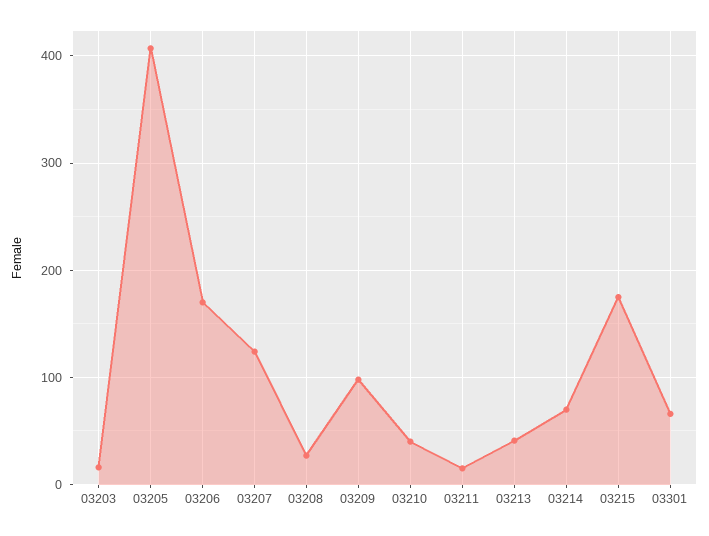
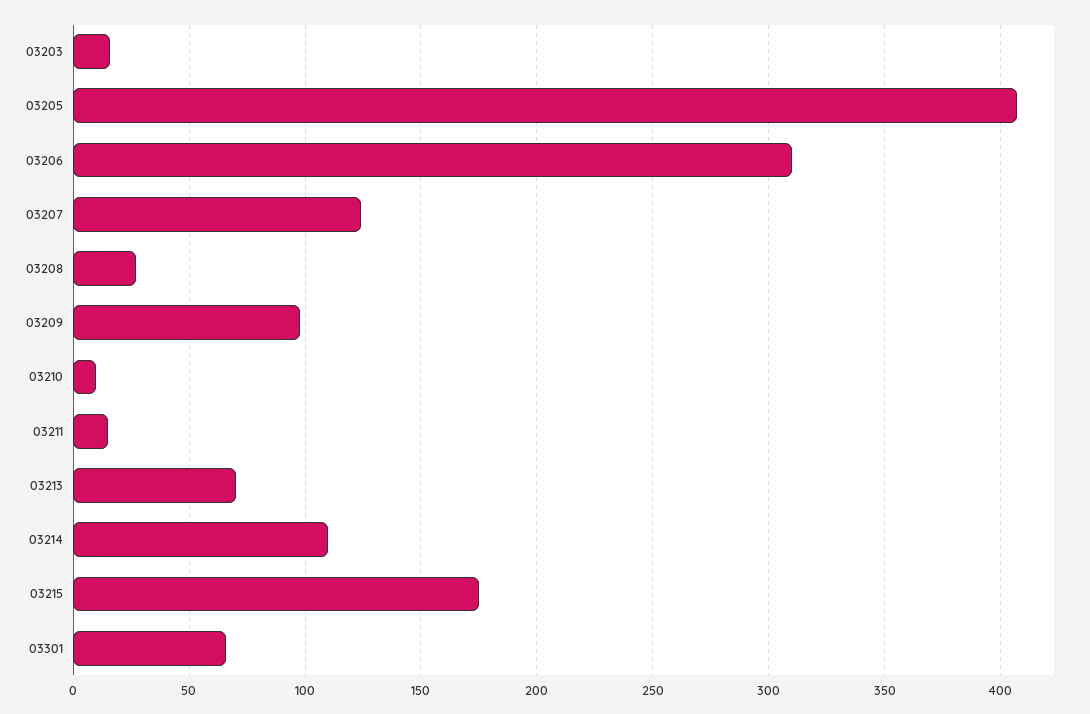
03206: 170 -> 310
03210: 40 -> 10
03213: 40 -> 70
03214: 70 -> 110

